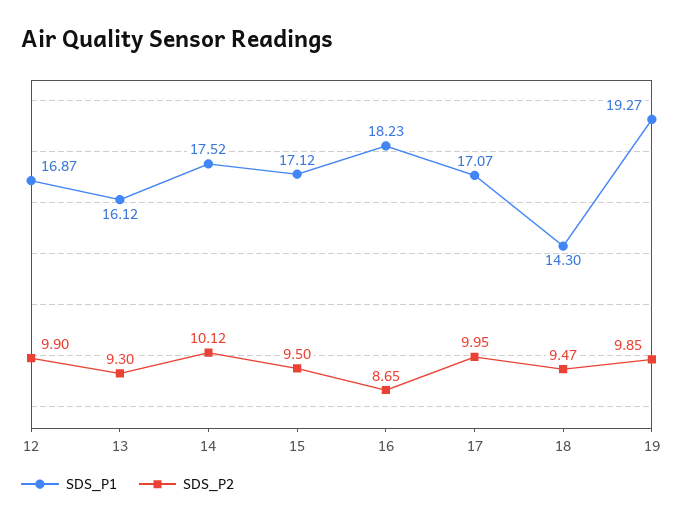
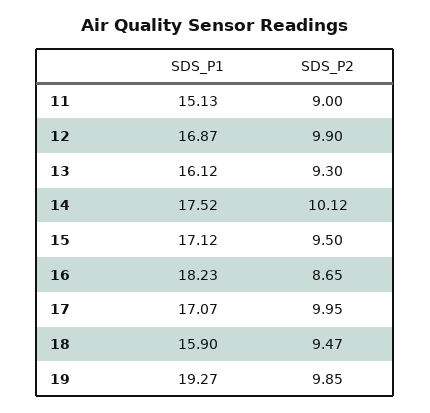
SDS_P1, 18: 14.3 -> 15.9
SDS_P1, 11: none -> 15.13
SDS_P2, 11: none -> 9

